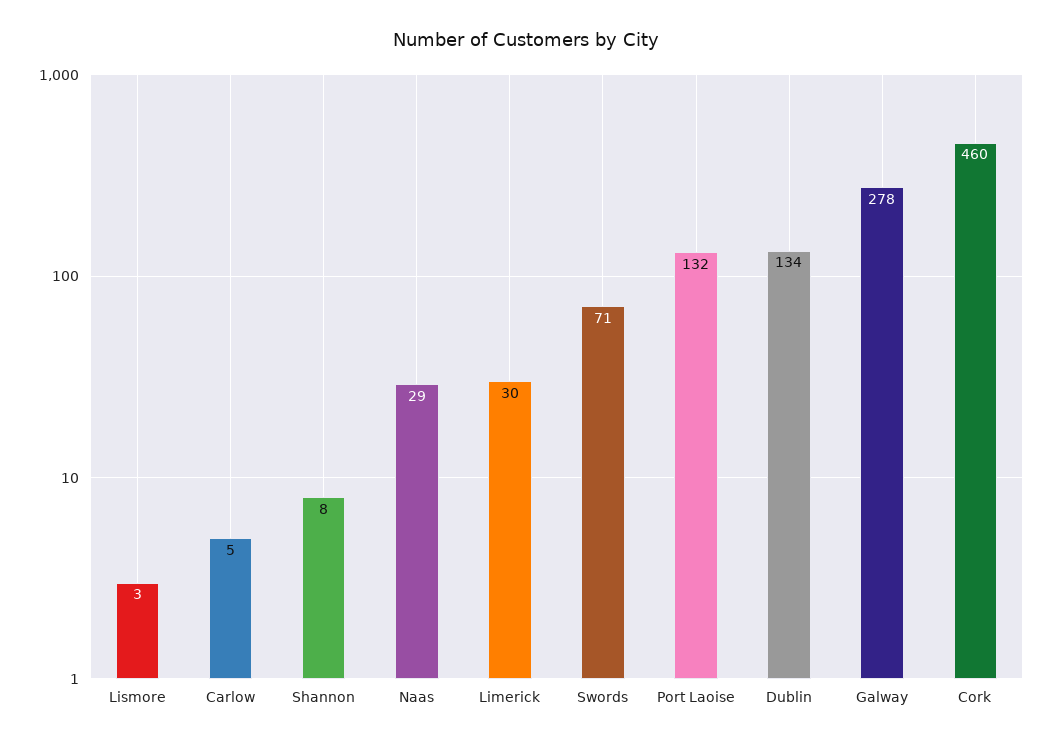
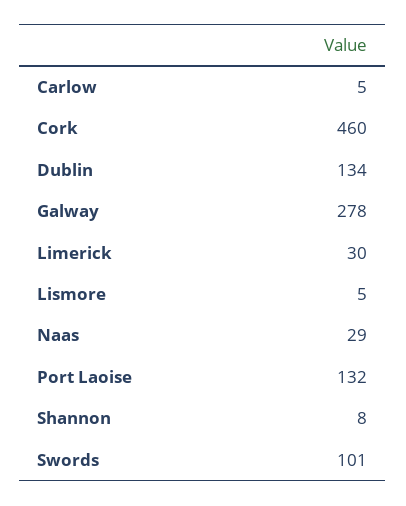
Lismore: 3 -> 5
Swords: 71 -> 101

